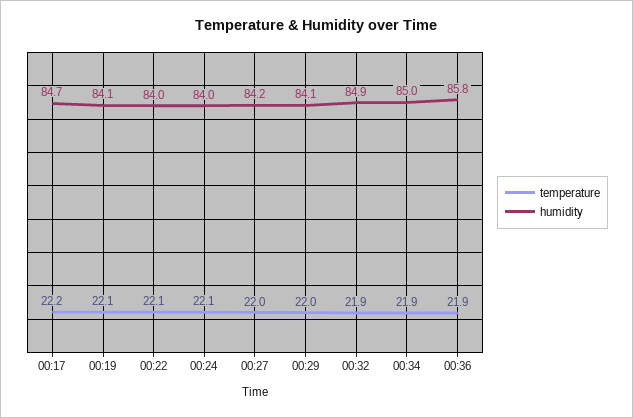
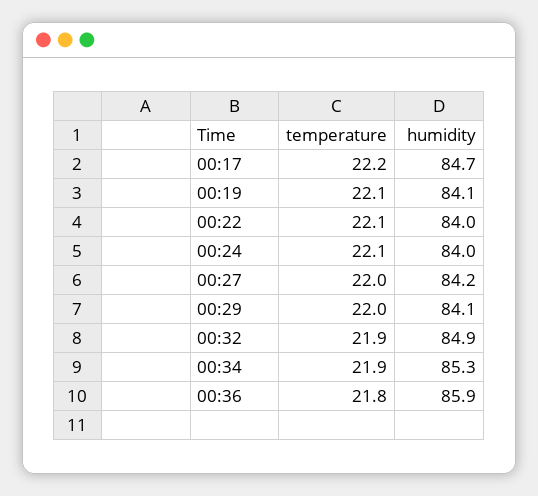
humidity, 00:34: 85 -> 85.3
temperature, 00:36: 21.9 -> 21.8
humidity, 00:36: 85.8 -> 85.9

